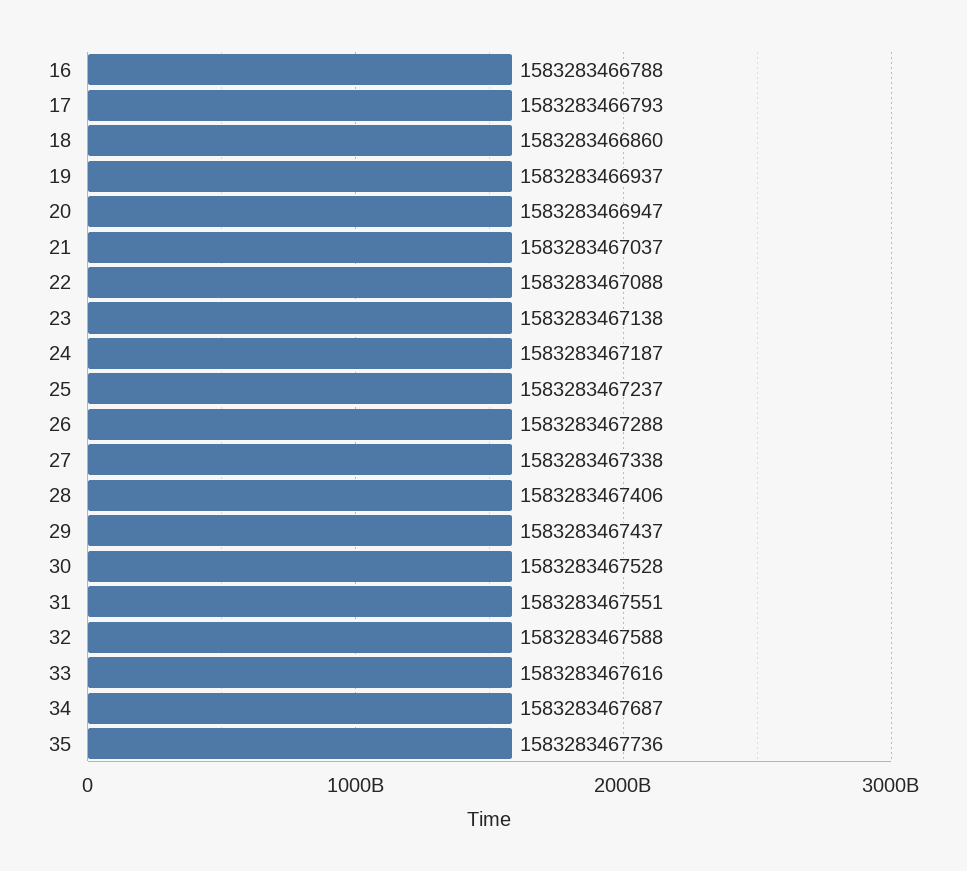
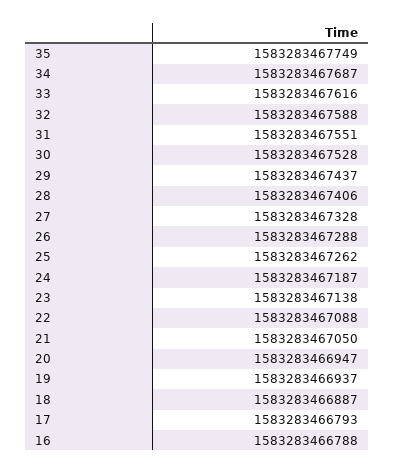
18: 1583283466860 -> 1583283466887
21: 1583283467037 -> 1583283467050
25: 1583283467237 -> 1583283467262
27: 1583283467338 -> 1583283467328
35: 1583283467736 -> 1583283467749

